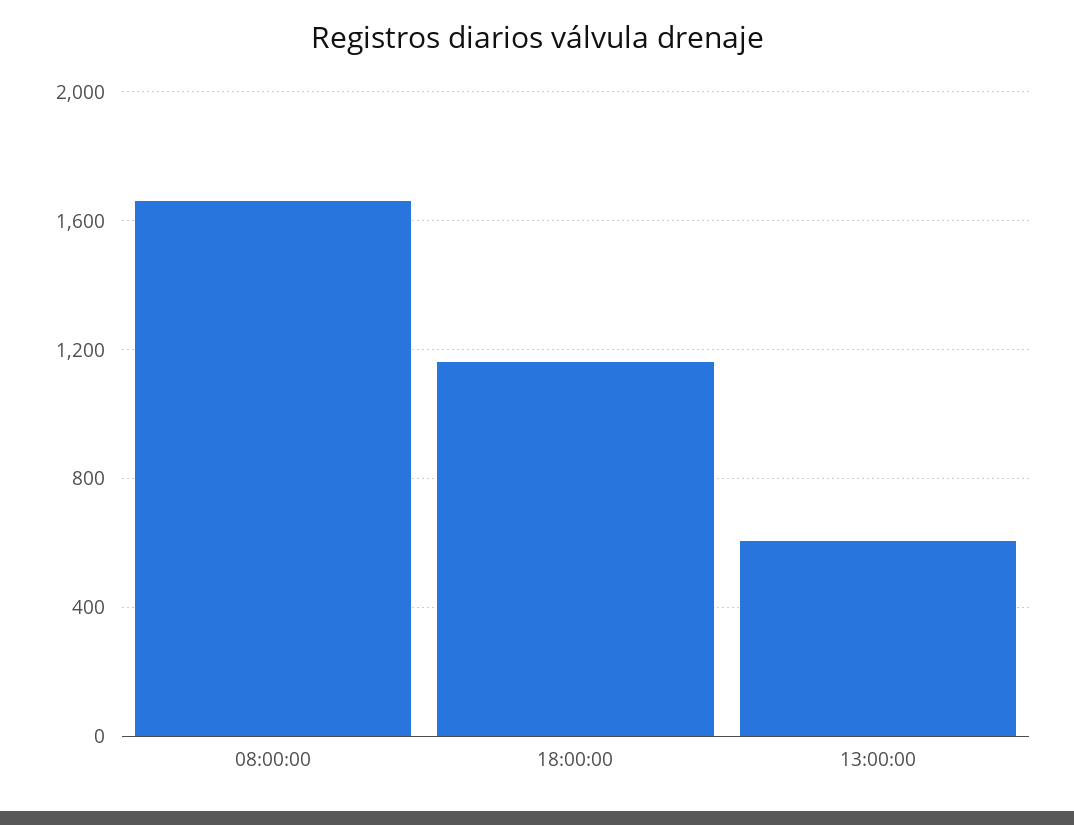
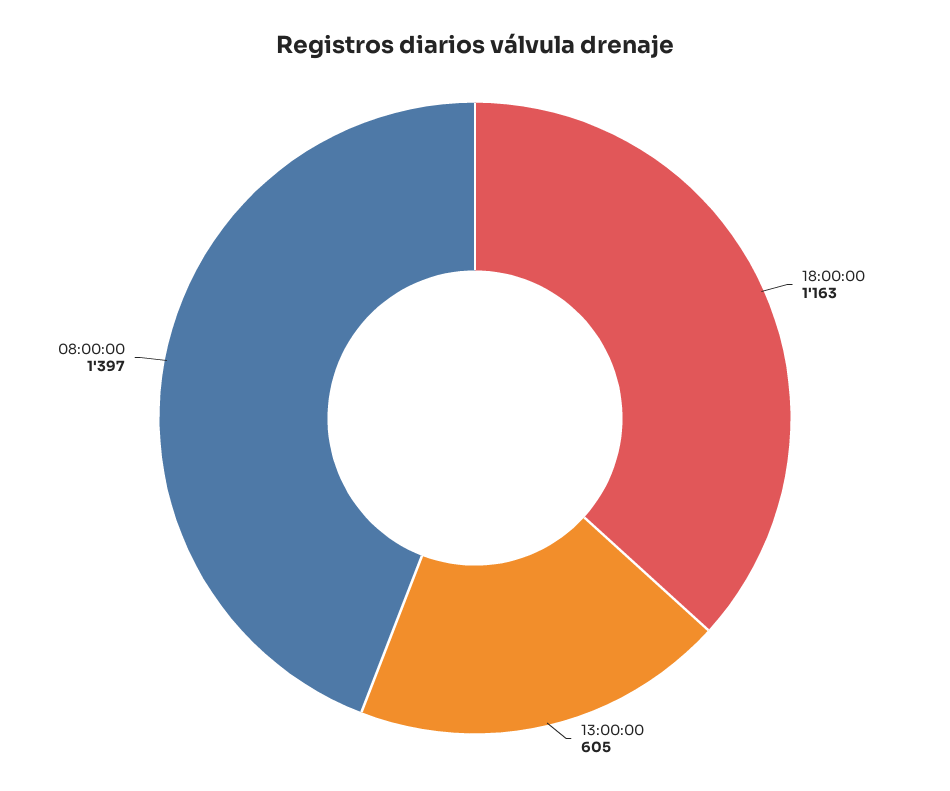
08:00:00: 1650 -> 1397

